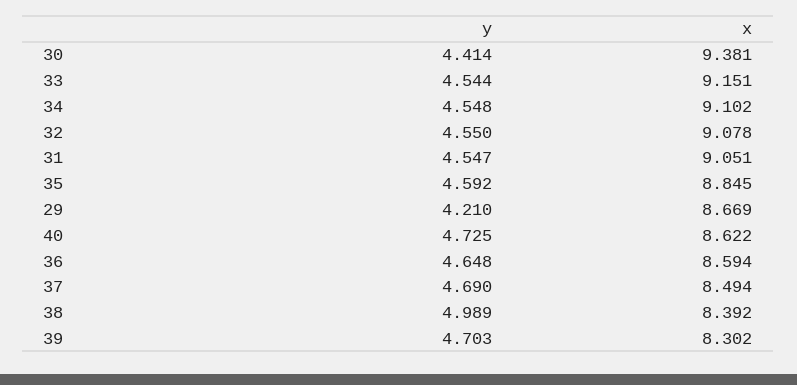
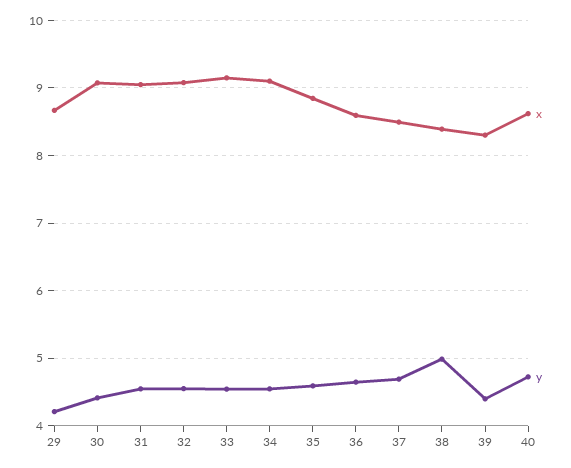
x, 30: 9.381 -> 9.1
y, 39: 4.703 -> 4.4

